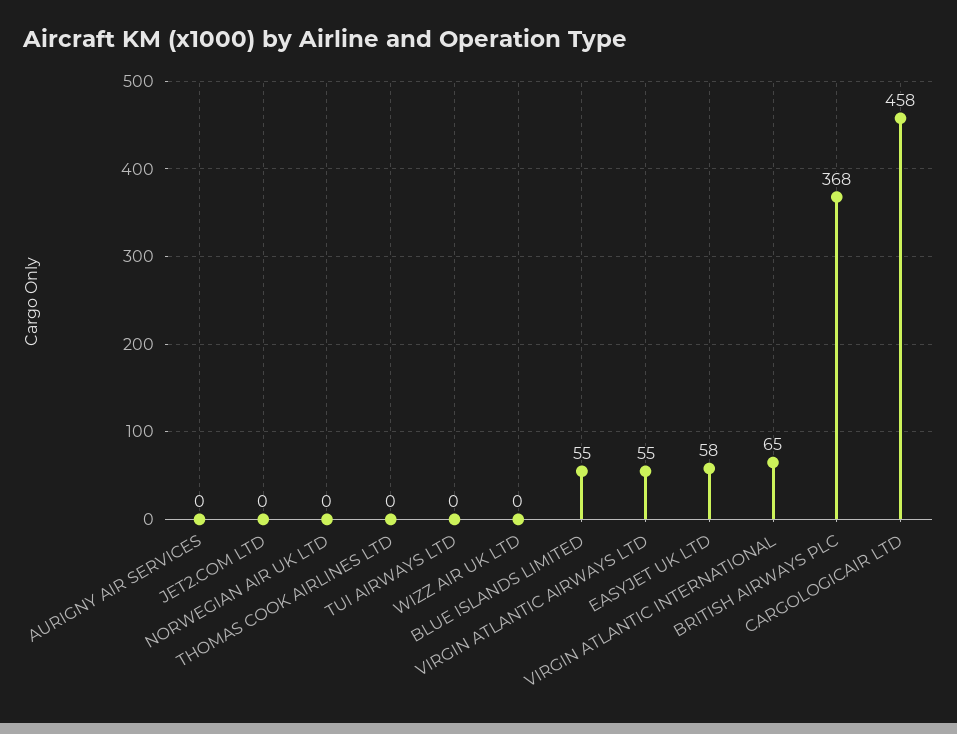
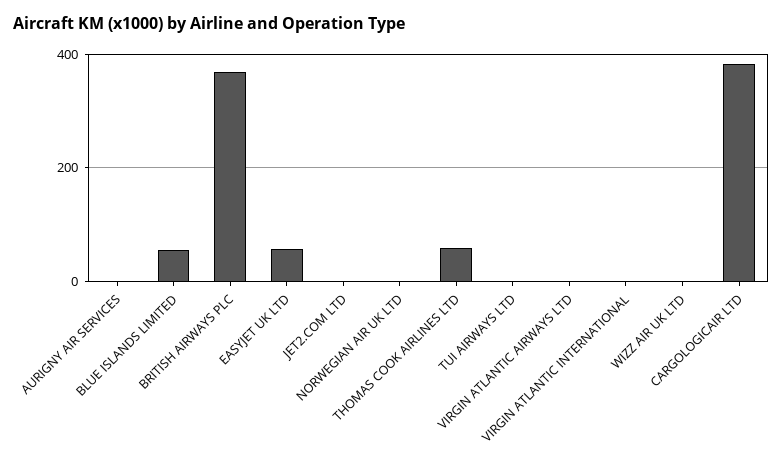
THOMAS COOK AIRLINES LTD: 0 -> 60
VIRGIN ATLANTIC AIRWAYS LTD: 55 -> 0
VIRGIN ATLANTIC INTERNATIONAL: 65 -> 0
CARGOLOGICAIR LTD: 458 -> 380

